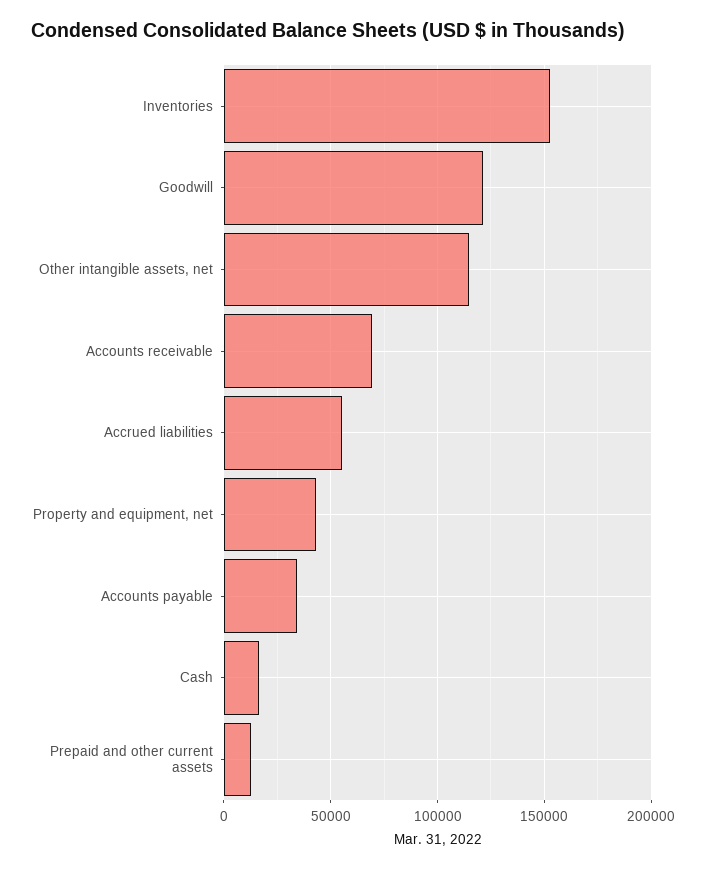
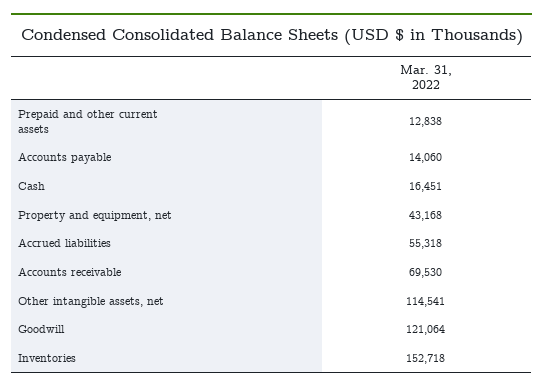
Accounts payable: 35000 -> 14060

